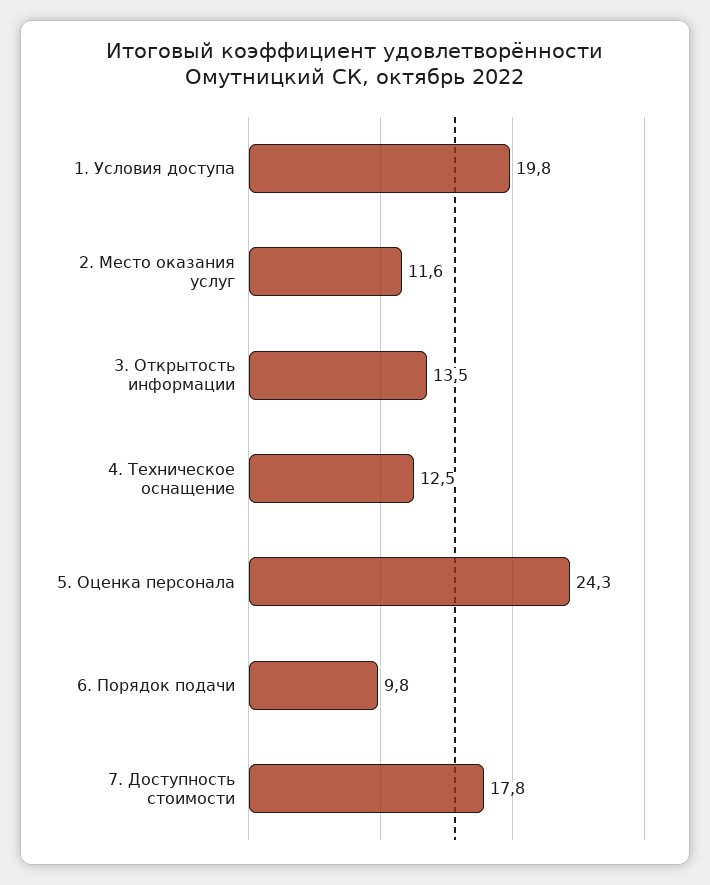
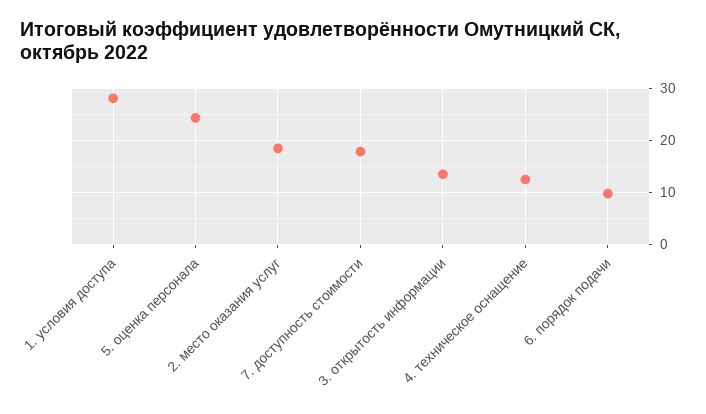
1. Условия доступа: 19.8 -> 28
2. Место оказания услуг: 11.6 -> 18

